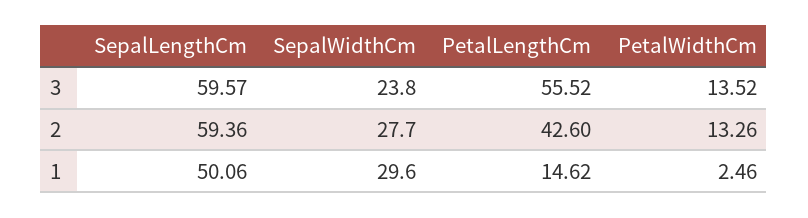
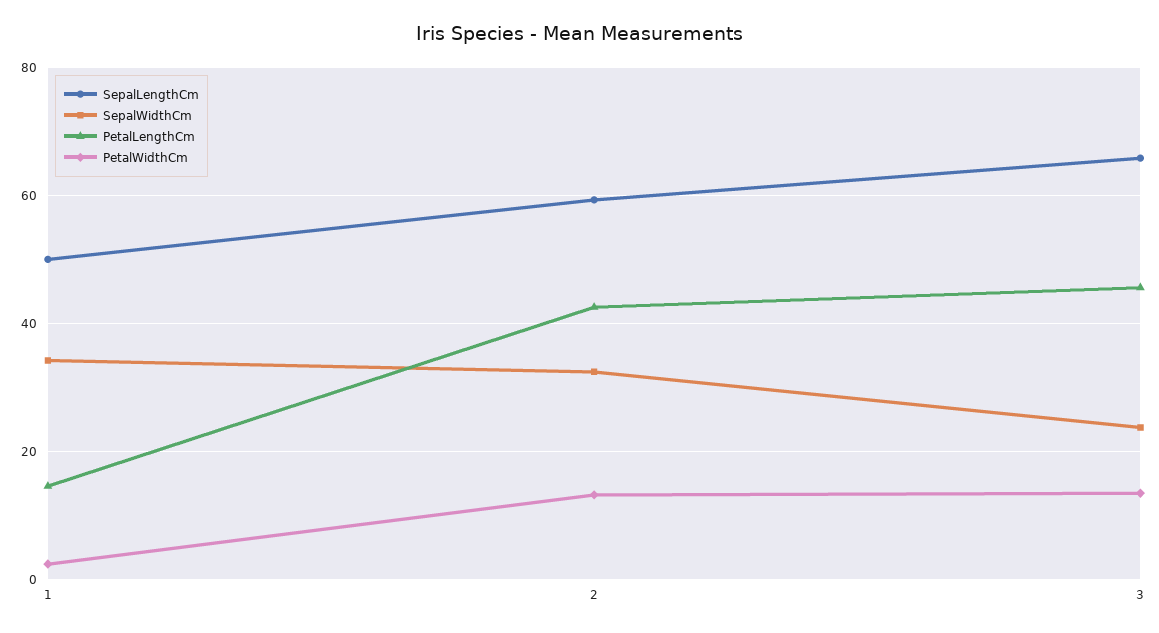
SepalLengthCm, 3: 59.57 -> 66
PetalLengthCm, 3: 55.52 -> 46
SepalWidthCm, 2: 27.7 -> 32
SepalWidthCm, 1: 29.6 -> 34

